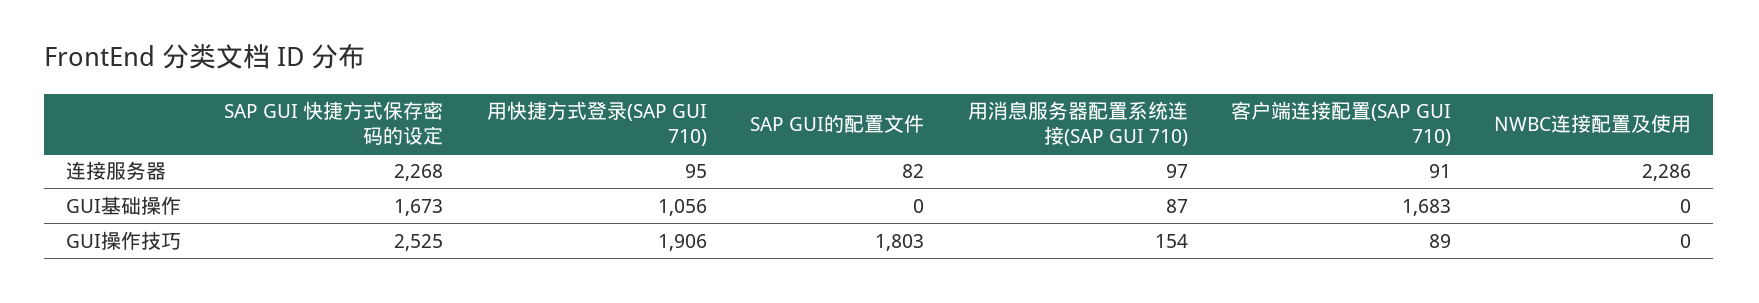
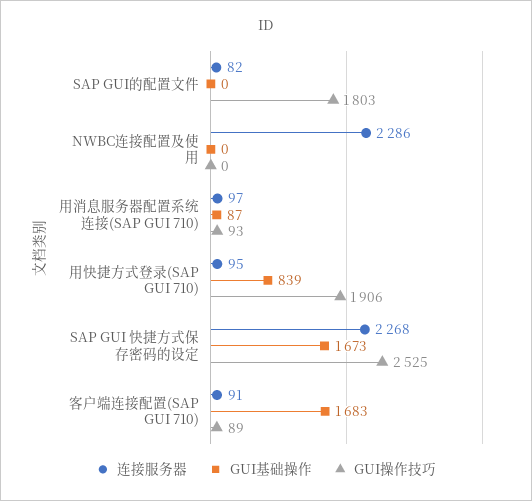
GUI基础操作, 用快捷方式登录(SAP GUI 710): 1056 -> 839
GUI操作技巧, 用消息服务器配置系统连接(SAP GUI 710): 154 -> 93

